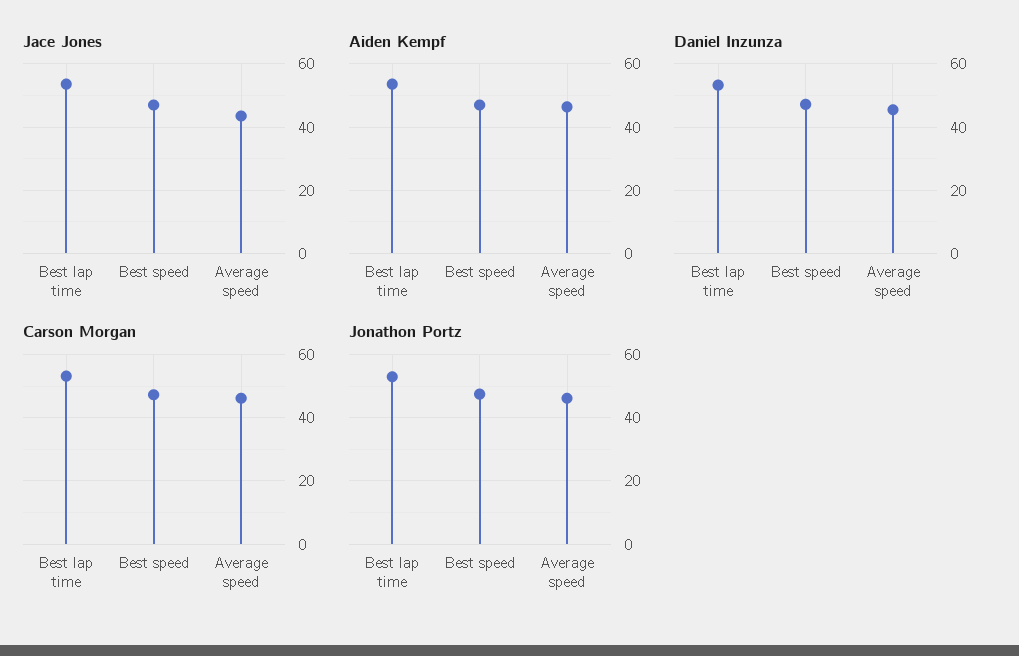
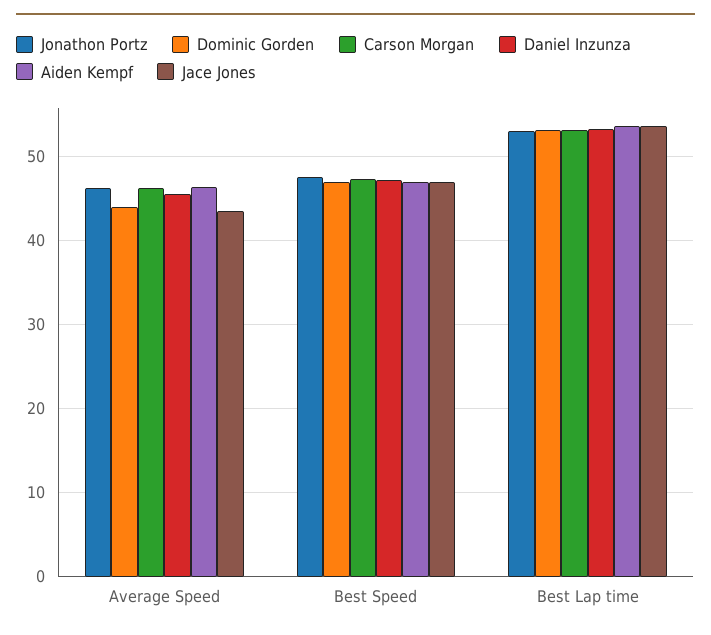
Dominic Gorden, Average speed: none -> 44
Dominic Gorden, Best speed: none -> 47
Dominic Gorden, Best lap time: none -> 53

